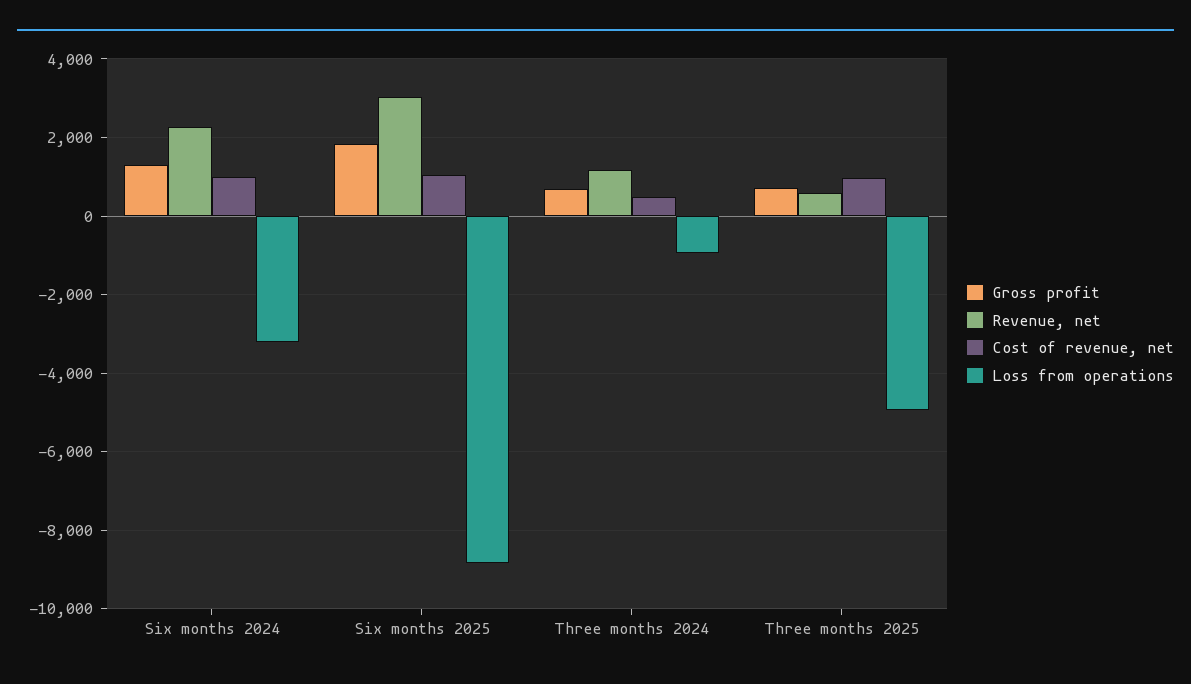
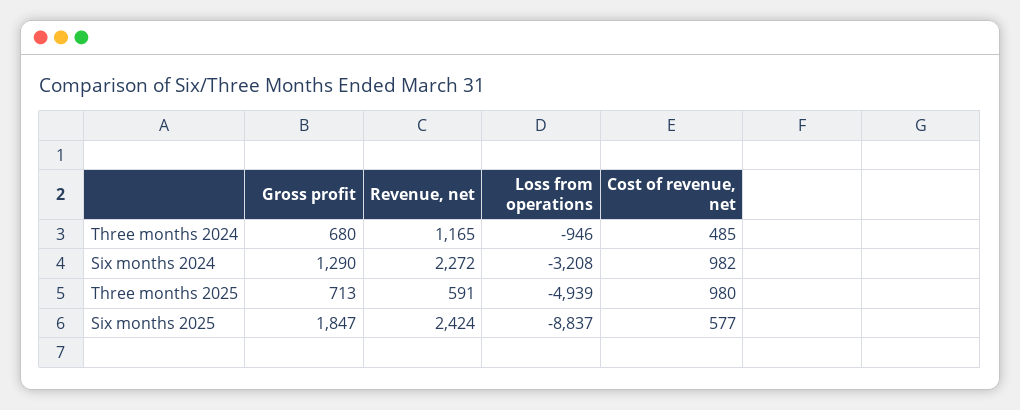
Revenue, net, Six months 2025: 3000 -> 2424
Cost of revenue, net, Six months 2025: 1000 -> 577

